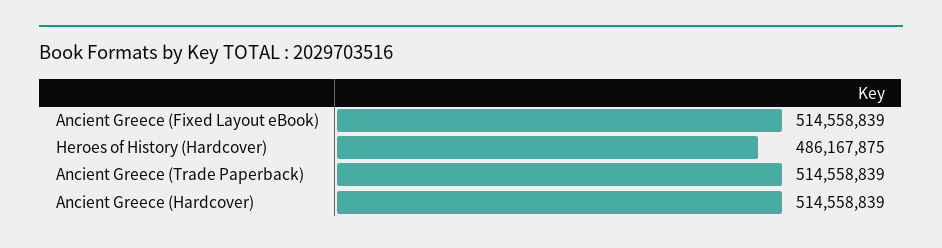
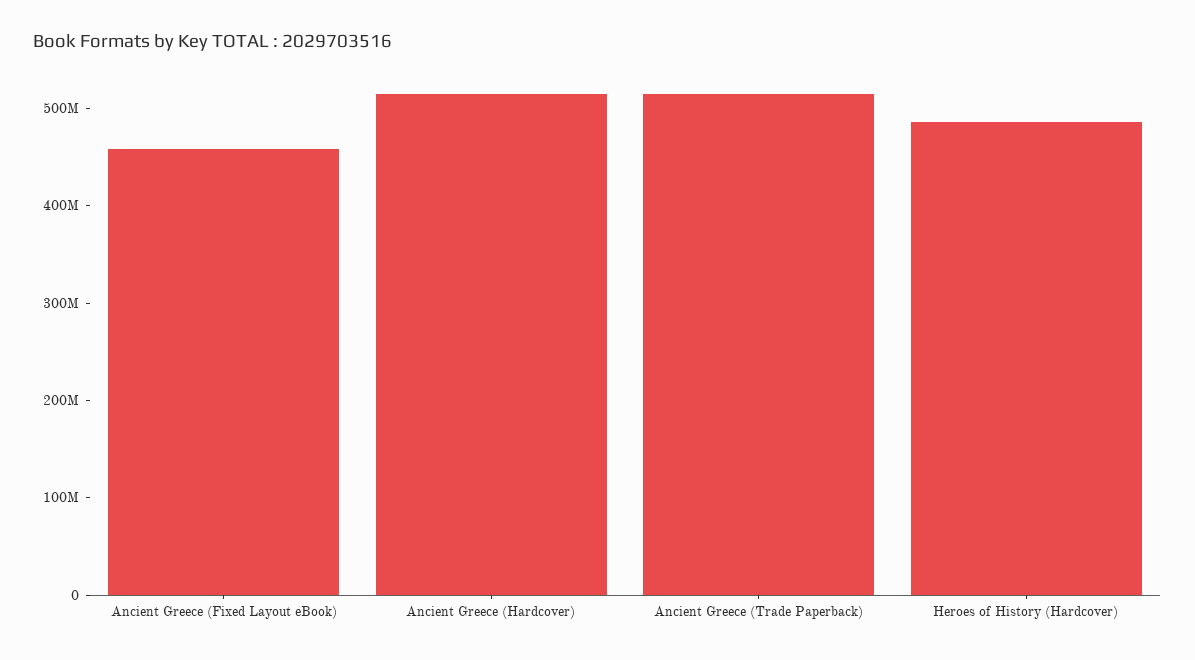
Ancient Greece (Fixed Layout eBook): 514558839 -> 460000000

